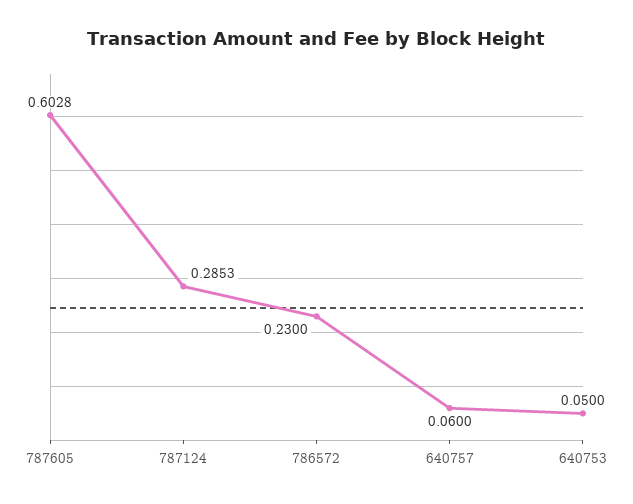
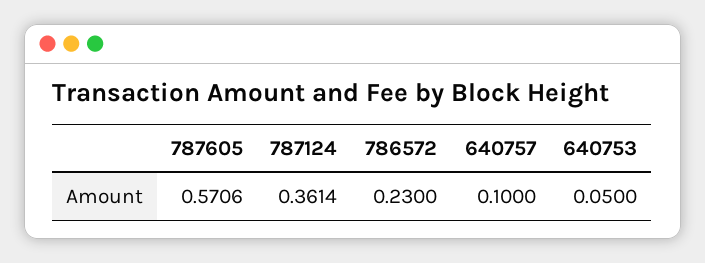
787605: 0.6028 -> 0.5706
787124: 0.2853 -> 0.3614
640757: 0.06 -> 0.1

